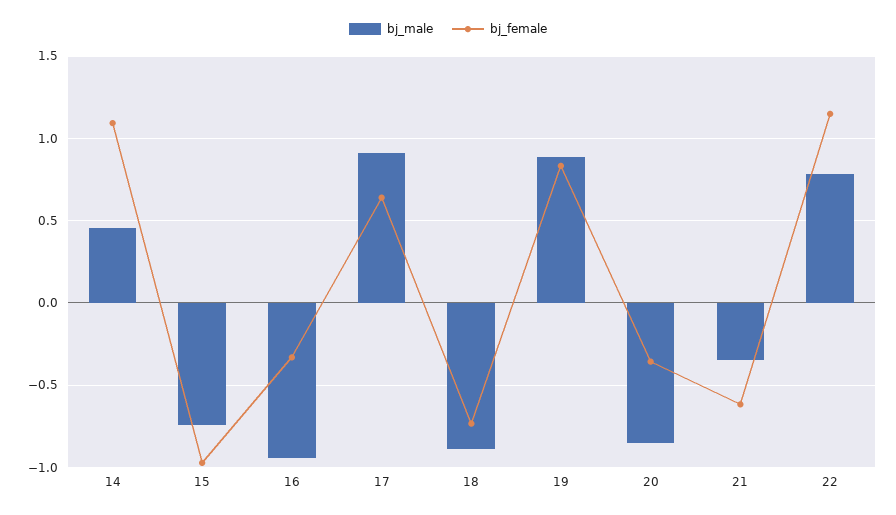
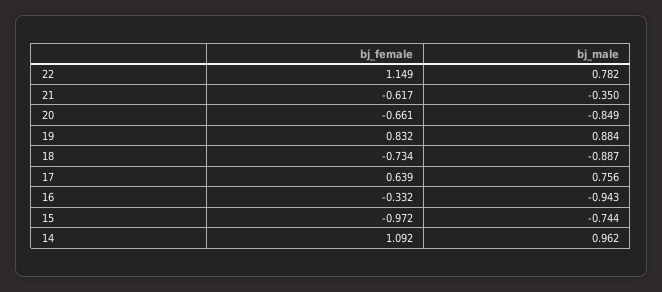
bj_male, 14: 0.45 -> 0.962
bj_male, 17: 0.9 -> 0.756
bj_female, 20: -0.35 -> -0.661

